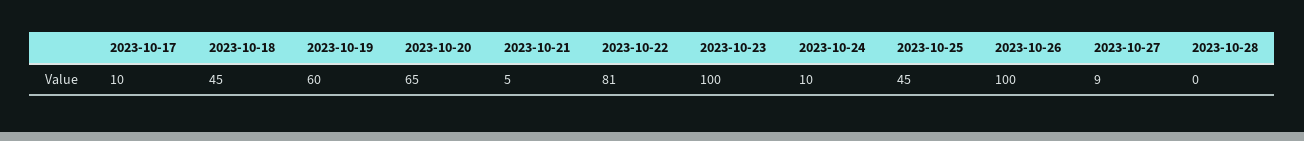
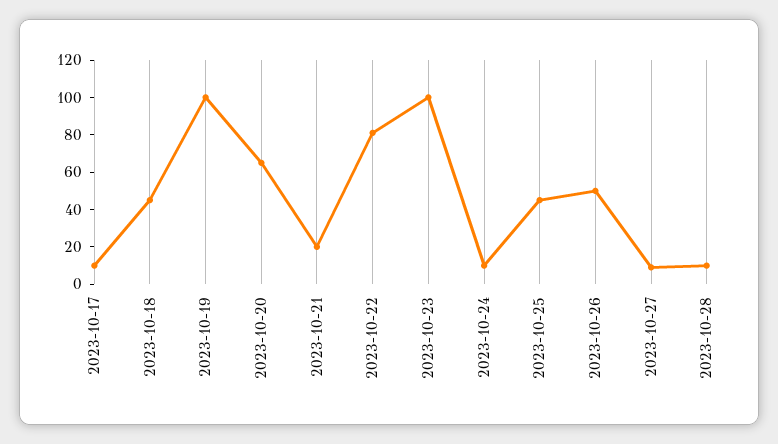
2023-10-19: 60 -> 100
2023-10-21: 5 -> 20
2023-10-26: 100 -> 50
2023-10-28: 0 -> 10

